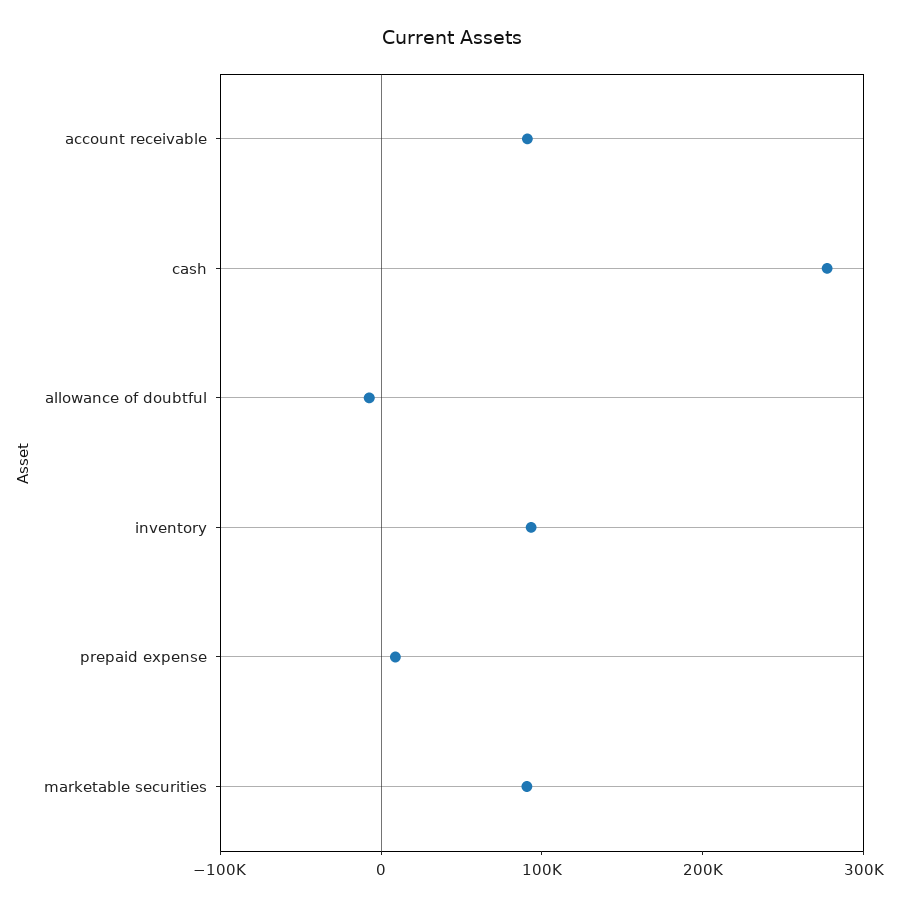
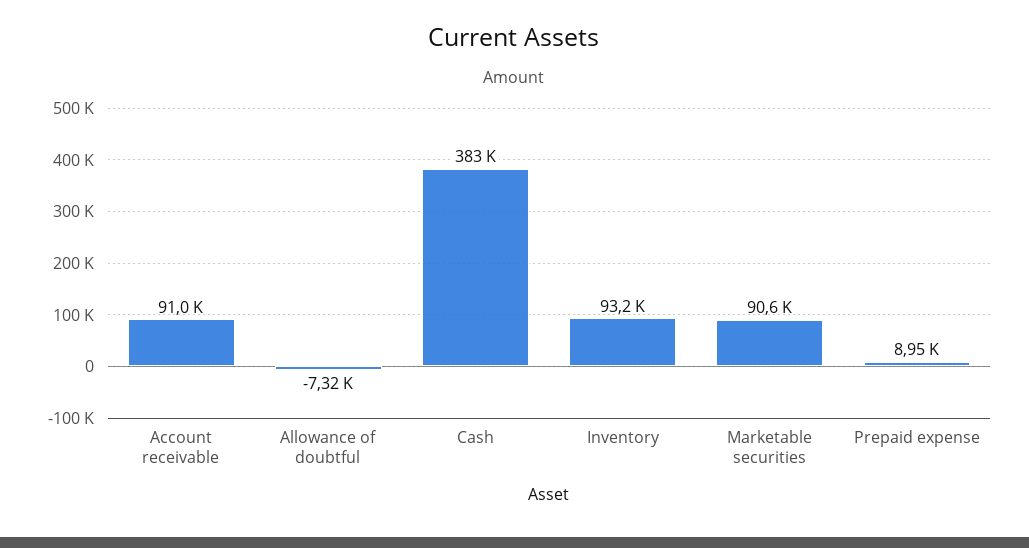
cash: 280000 -> 383000

